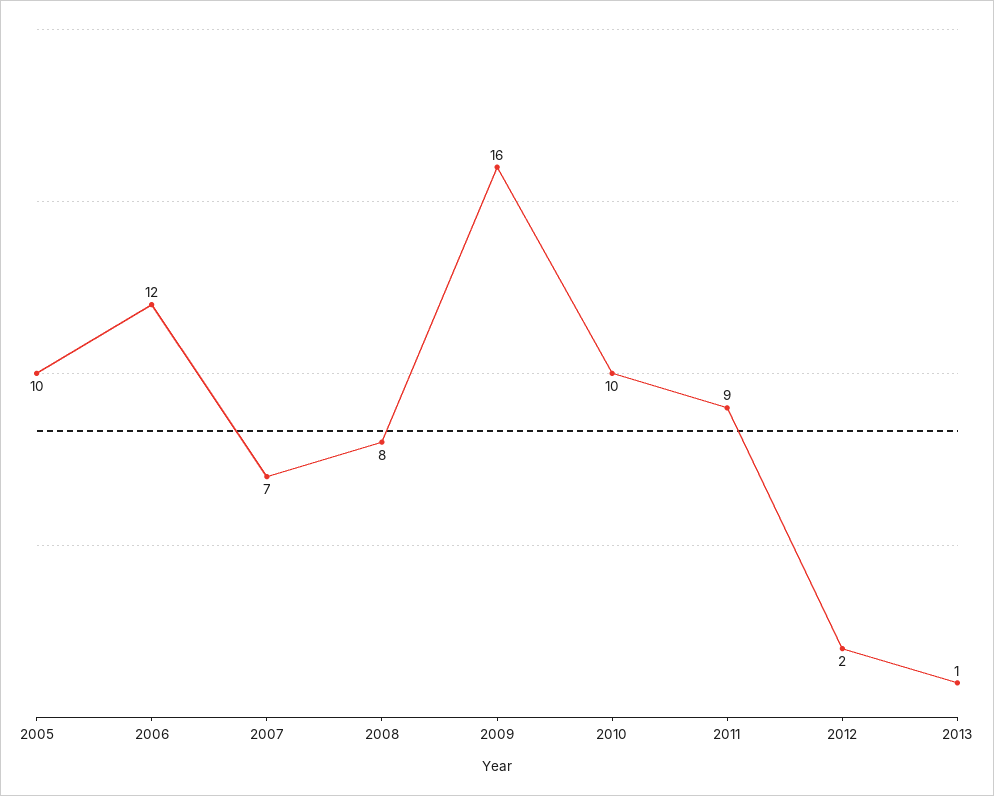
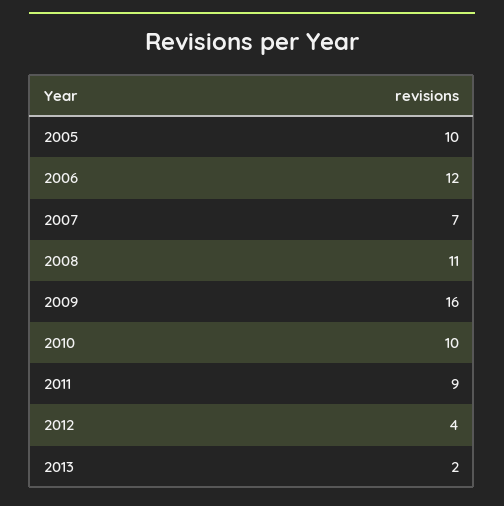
2008: 8 -> 11
2012: 2 -> 4
2013: 1 -> 2

